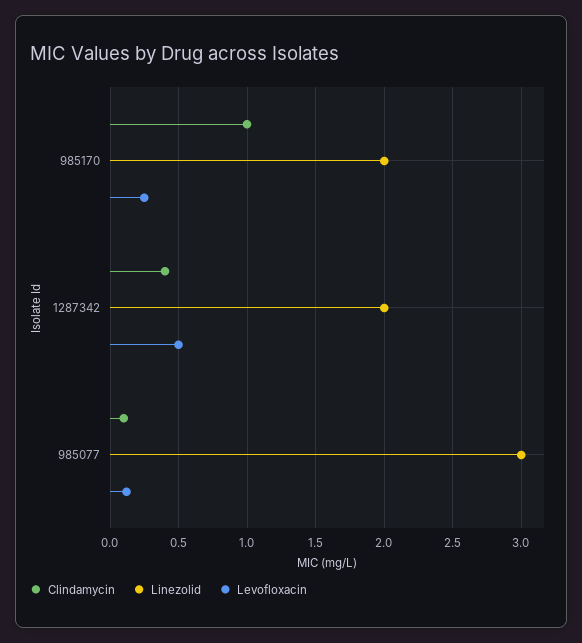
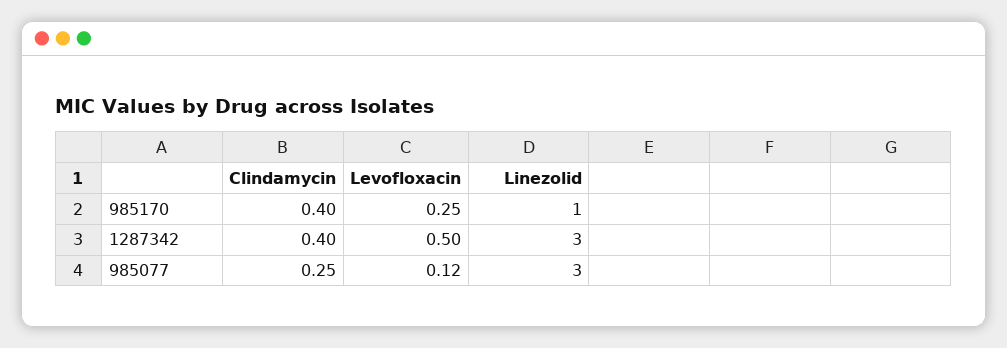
Clindamycin, 985170: 1 -> 0.4
Linezolid, 985170: 2 -> 1
Linezolid, 1287342: 2 -> 3
Clindamycin, 985077: 0.1 -> 0.25

